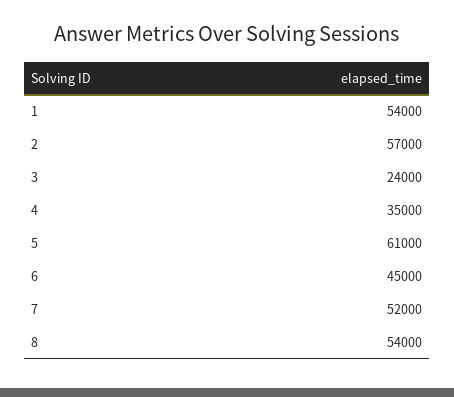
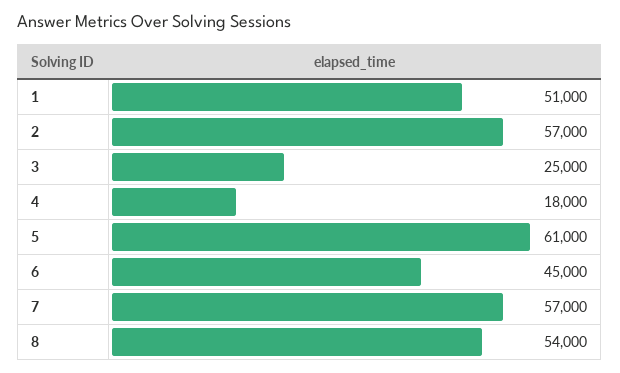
1: 54000 -> 51000
3: 24000 -> 25000
4: 35000 -> 18000
7: 52000 -> 57000

